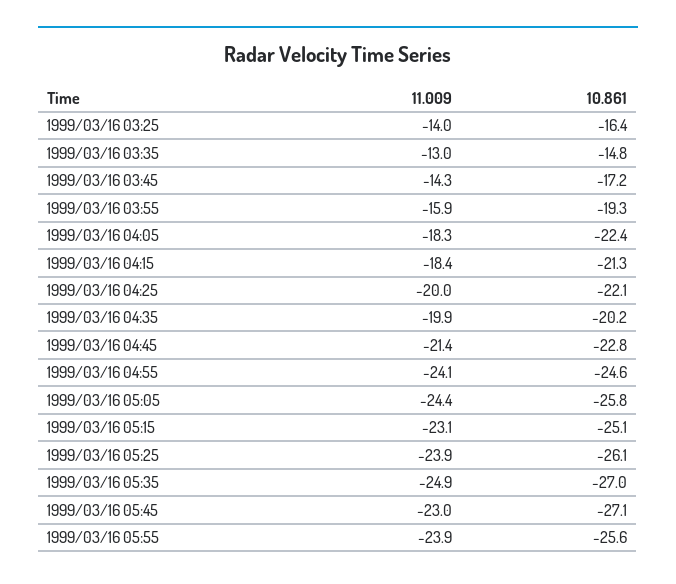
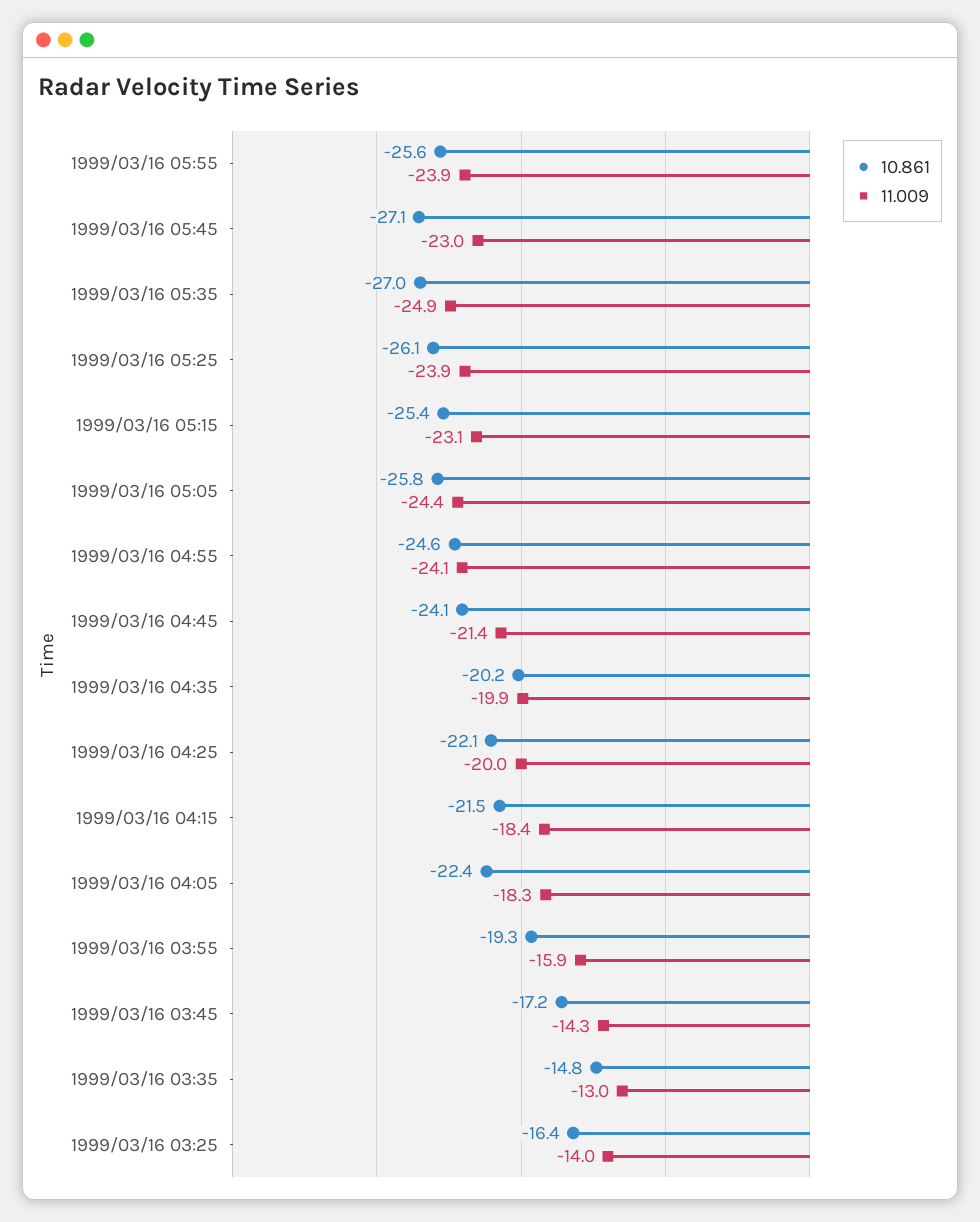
10.861, 1999/03/16 04:15: -21.3 -> -21.5
10.861, 1999/03/16 04:45: -22.8 -> -24.1
10.861, 1999/03/16 05:15: -25.1 -> -25.4

